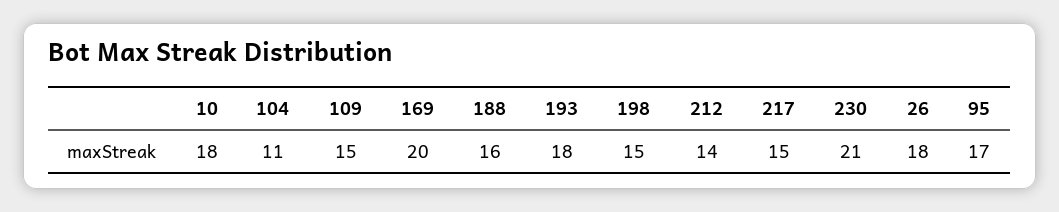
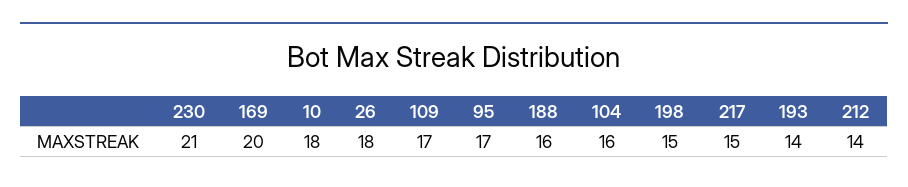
104: 11 -> 16
109: 15 -> 17
193: 18 -> 14

